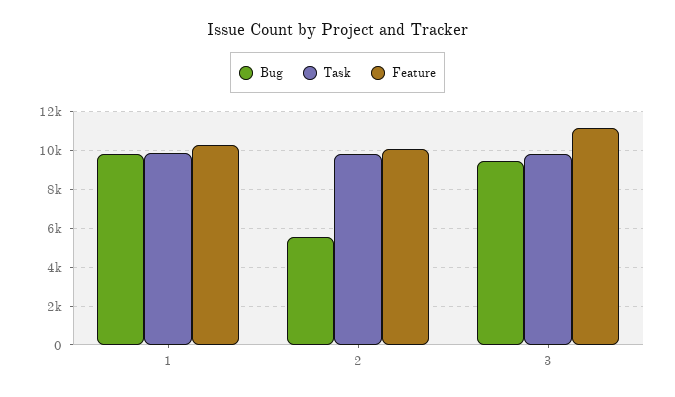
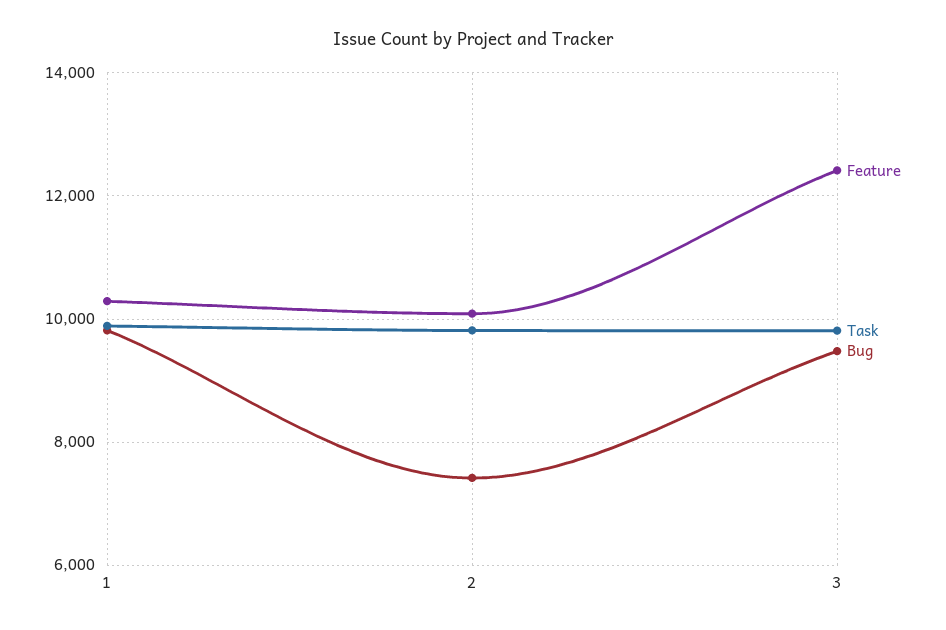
Bug, 2: 5500 -> 7400
Feature, 3: 11000 -> 12400

